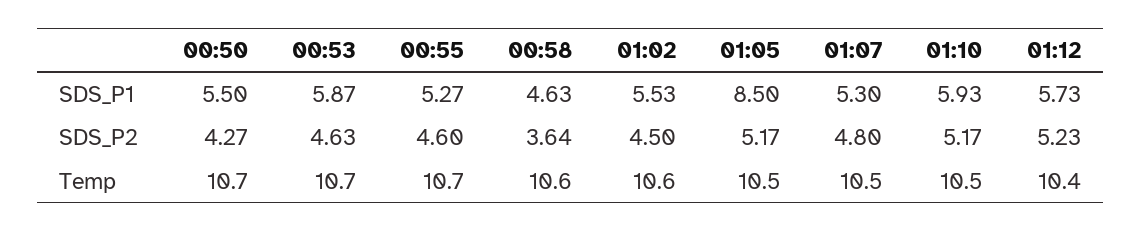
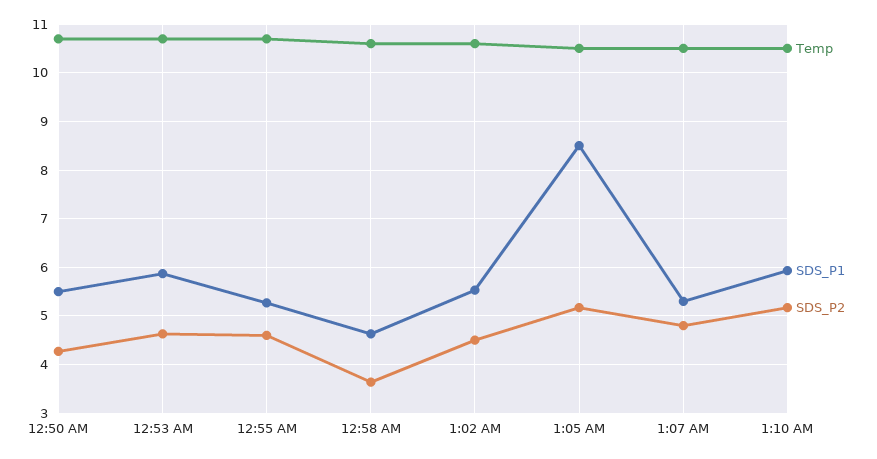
SDS_P1, 01:12: 5.73 -> none
SDS_P2, 01:12: 5.23 -> none
Temp, 01:12: 10.4 -> none

